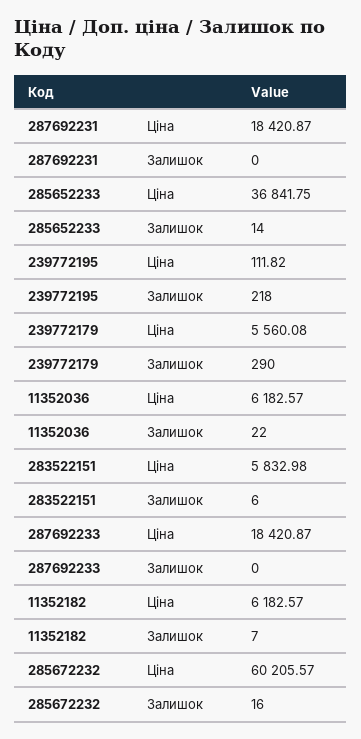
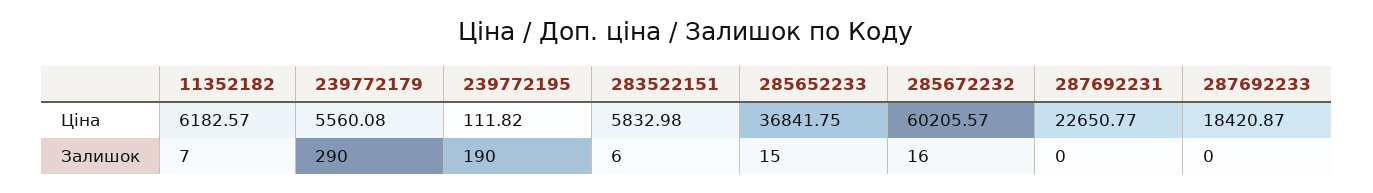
287692231, Ціна: 18420.87 -> 22650.77
285652233, Залишок: 14 -> 15
239772195, Залишок: 218 -> 190
11352036, Ціна: 6182.57 -> none
11352036, Залишок: 22 -> none

